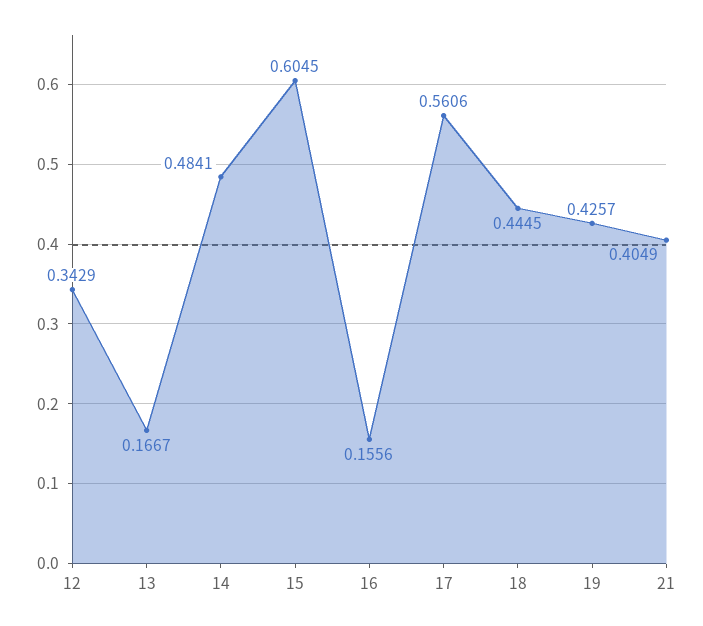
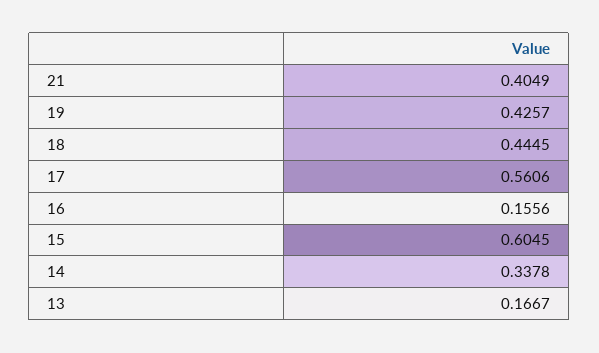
12: 0.3429 -> none
14: 0.4841 -> 0.3378

